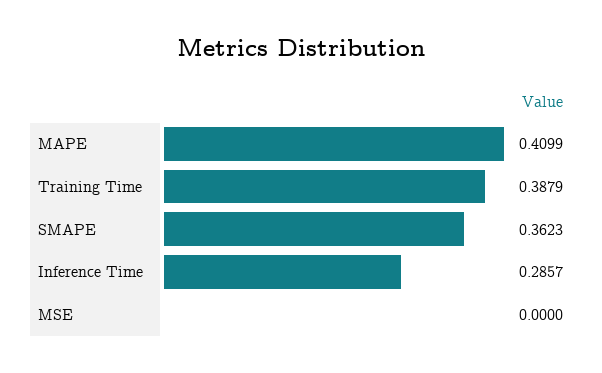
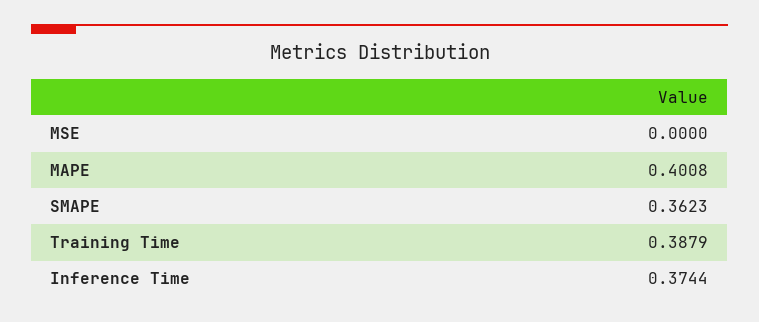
MAPE: 0.4099 -> 0.4008
Inference Time: 0.2857 -> 0.3744

